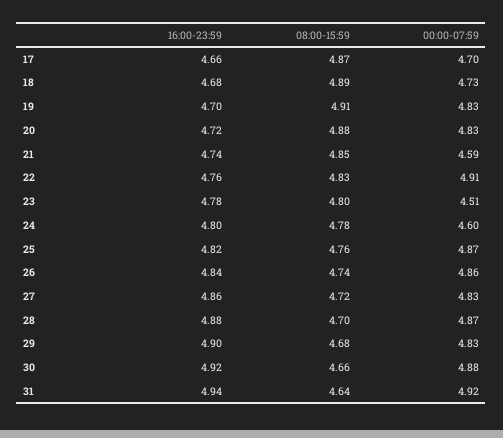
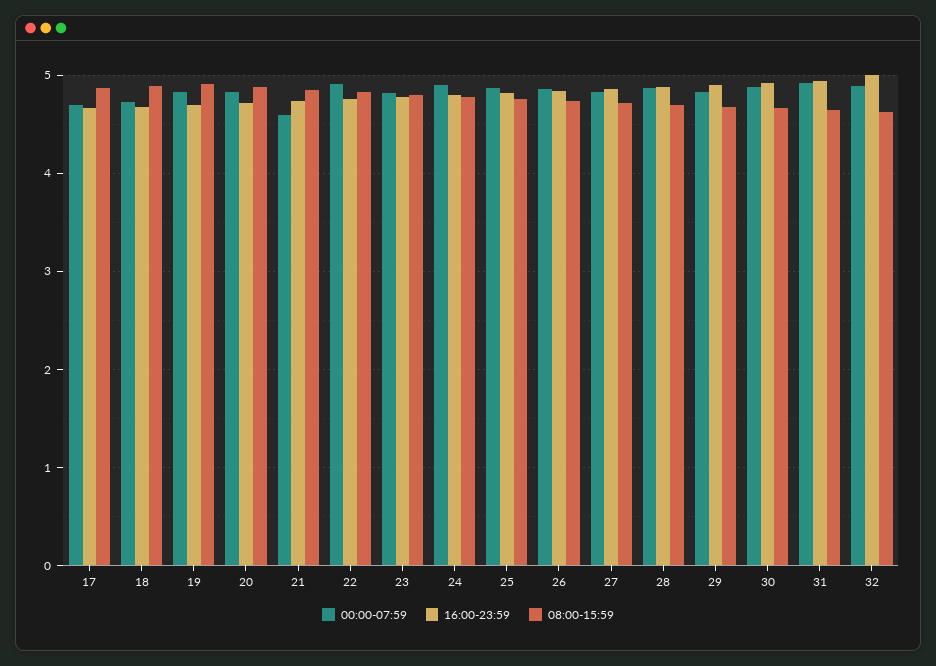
00:00-07:59, 23: 4.51 -> 4.8
00:00-07:59, 24: 4.6 -> 4.9
00:00-07:59, 32: none -> 4.9
16:00-23:59, 32: none -> 5
08:00-15:59, 32: none -> 4.6

